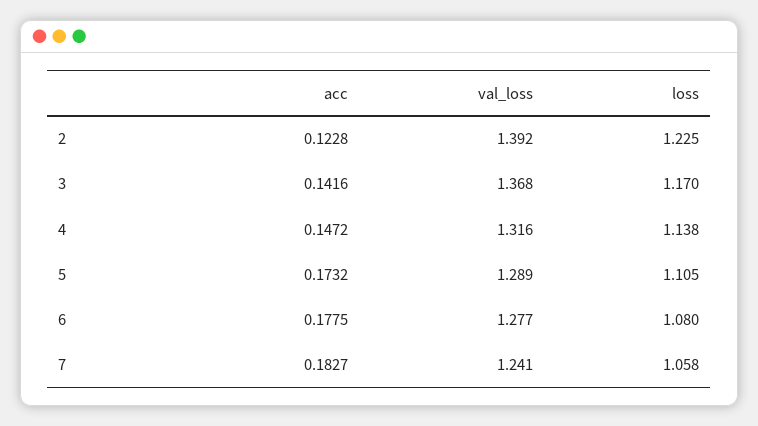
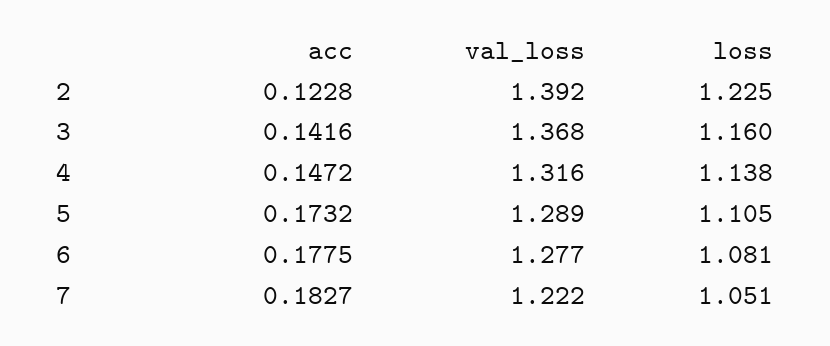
loss, 3: 1.17 -> 1.16
loss, 6: 1.08 -> 1.081
val_loss, 7: 1.241 -> 1.222
loss, 7: 1.058 -> 1.051

